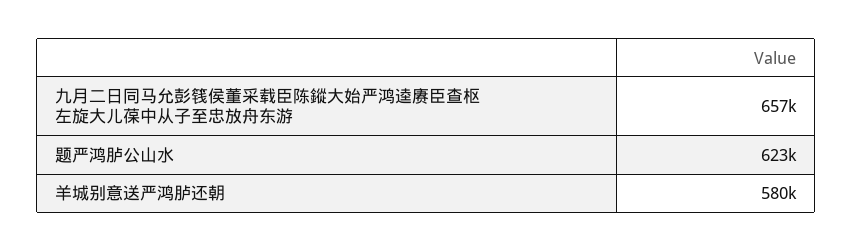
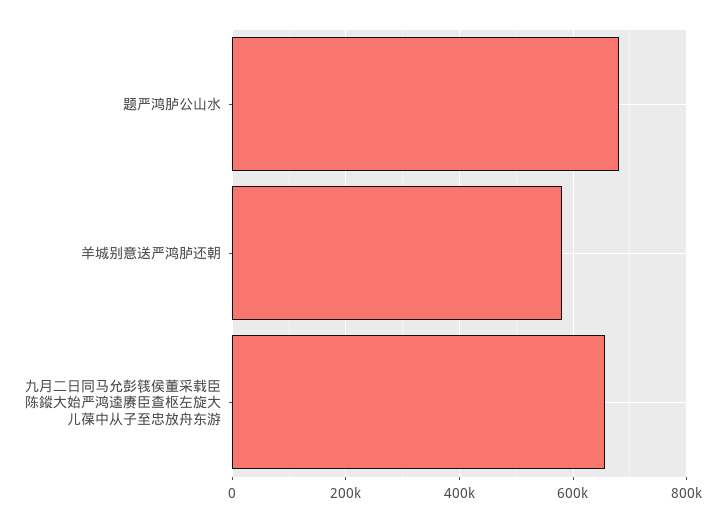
题严鸿胪公山水: 623000 -> 680000

